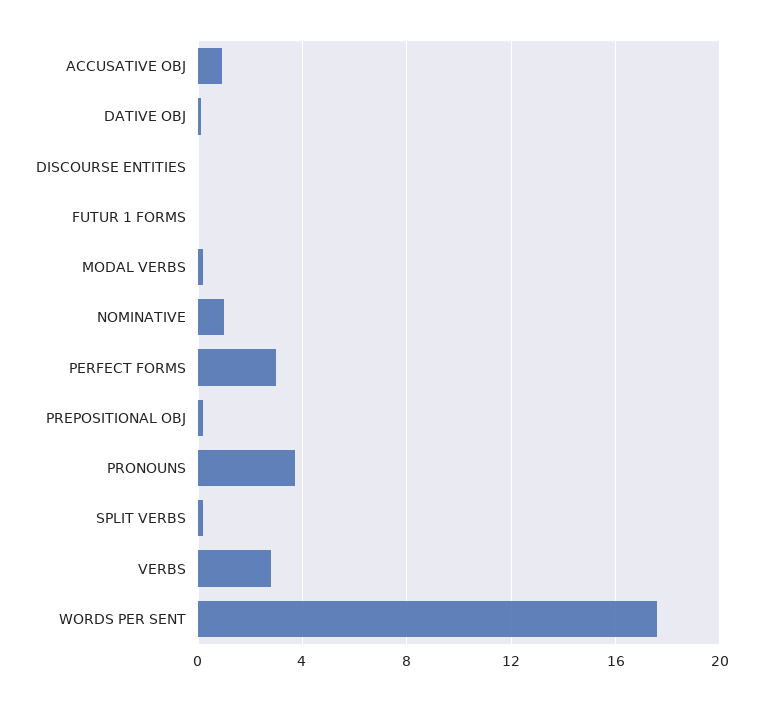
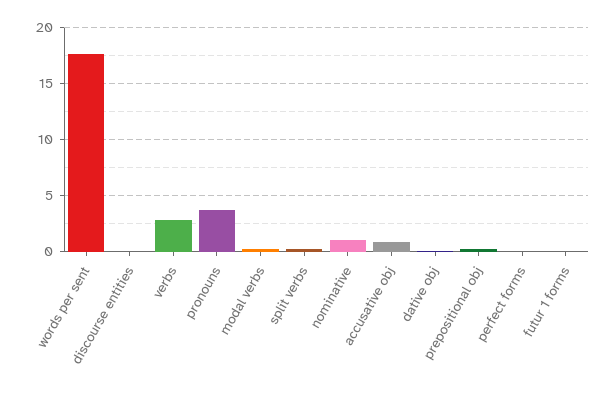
PERFECT FORMS: 3 -> 0

